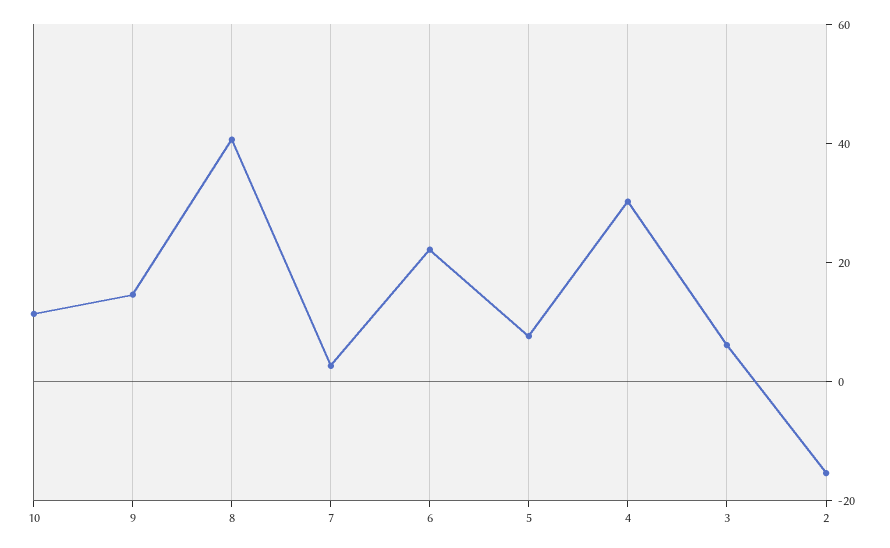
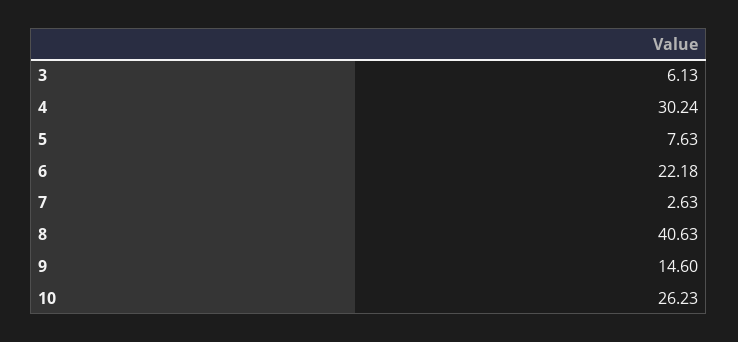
10: 10 -> 26.23
2: -15 -> none

